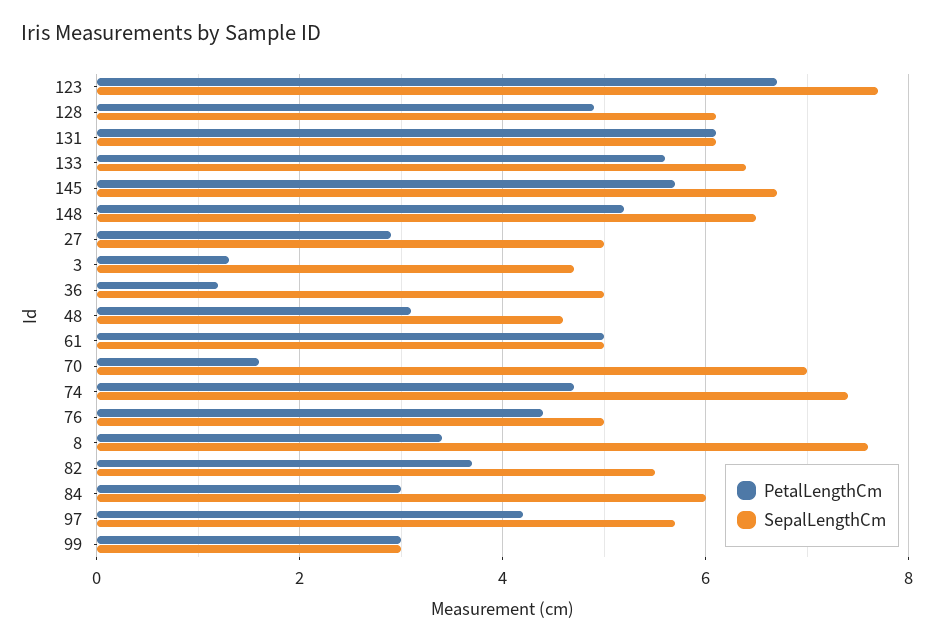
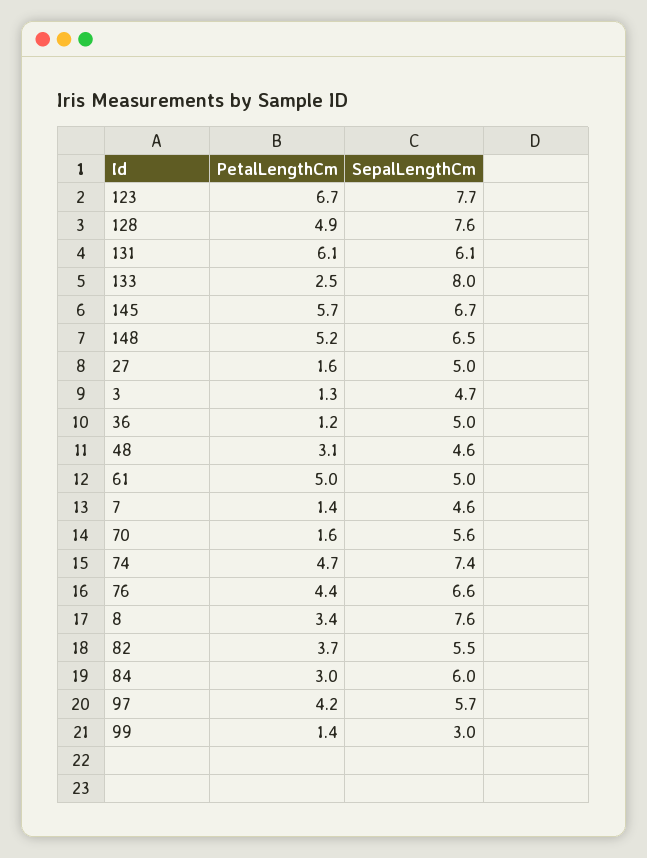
SepalLengthCm, 128: 6 -> 7.6
PetalLengthCm, 133: 5.5 -> 2.5
SepalLengthCm, 133: 6.5 -> 8
PetalLengthCm, 27: 3 -> 1.6
SepalLengthCm, 70: 7 -> 5.6
SepalLengthCm, 76: 5 -> 6.6
PetalLengthCm, 99: 3 -> 1.4
PetalLengthCm, 7: none -> 1.4
SepalLengthCm, 7: none -> 4.6

